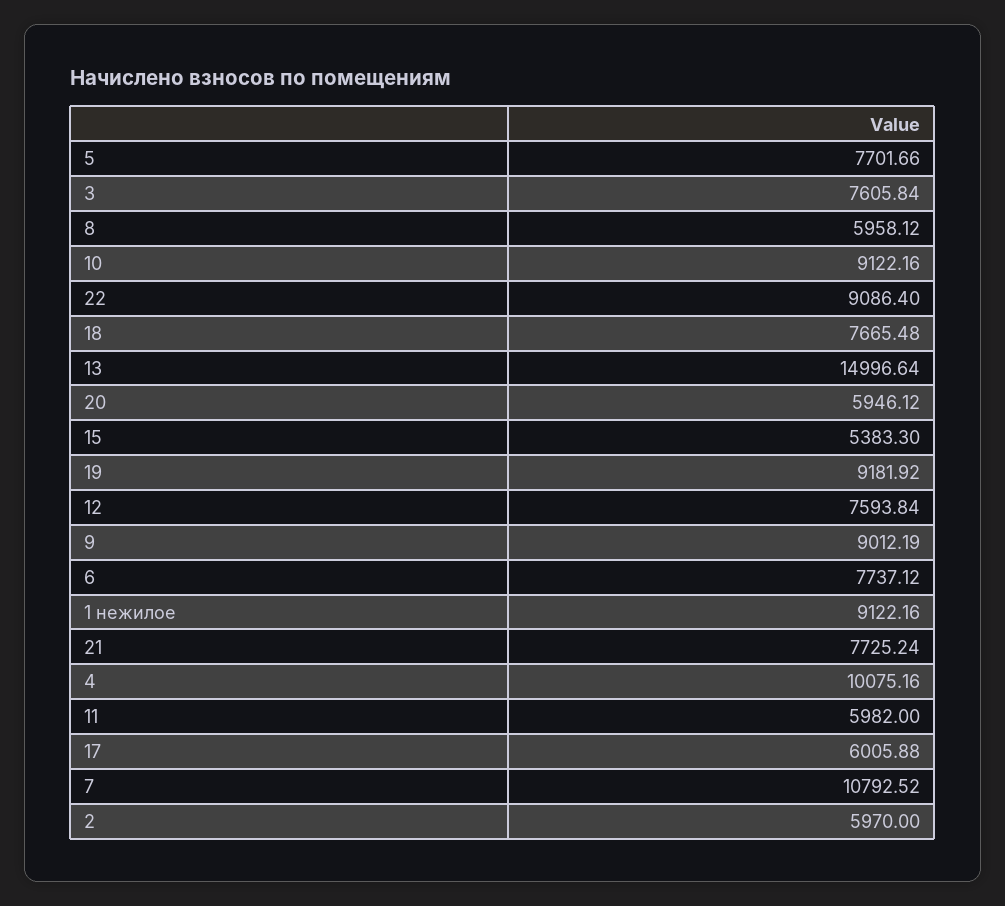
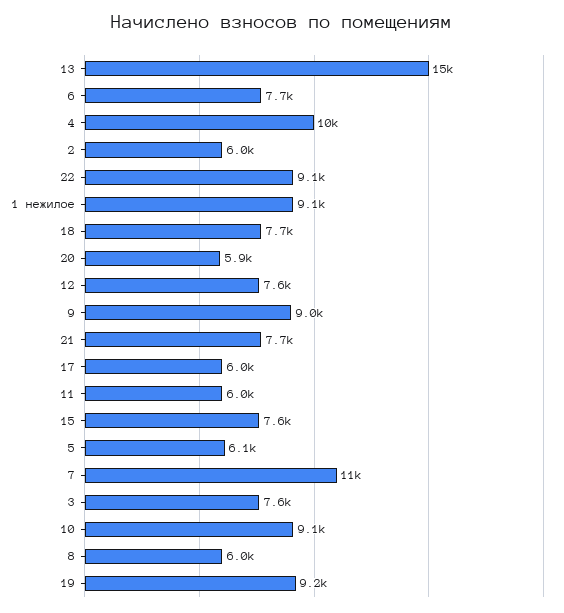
5: 7701.66 -> 6100
15: 5383.3 -> 7600

